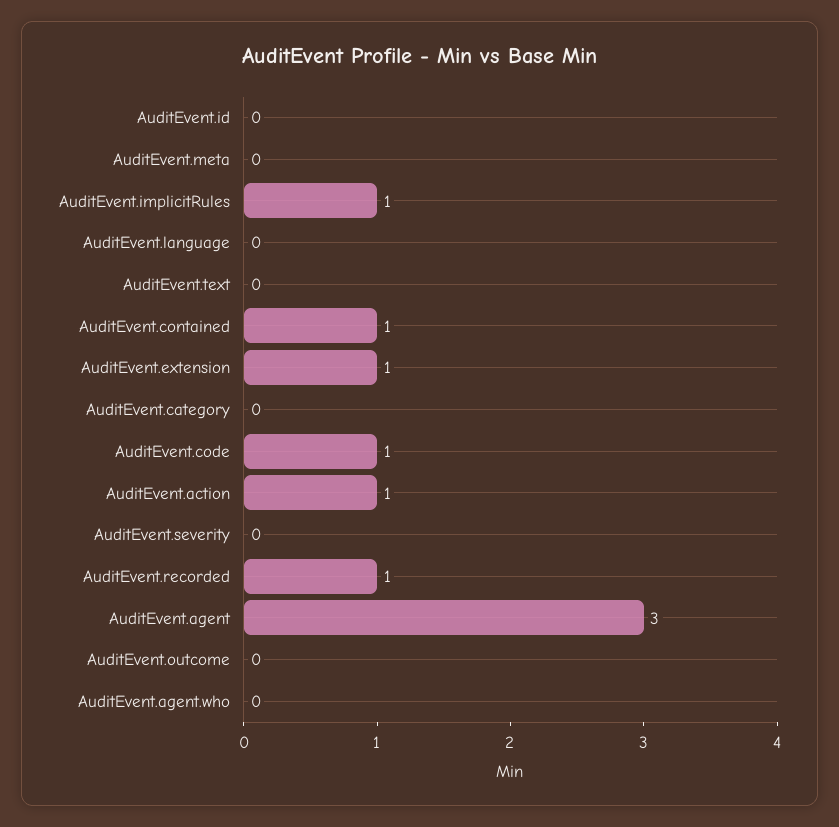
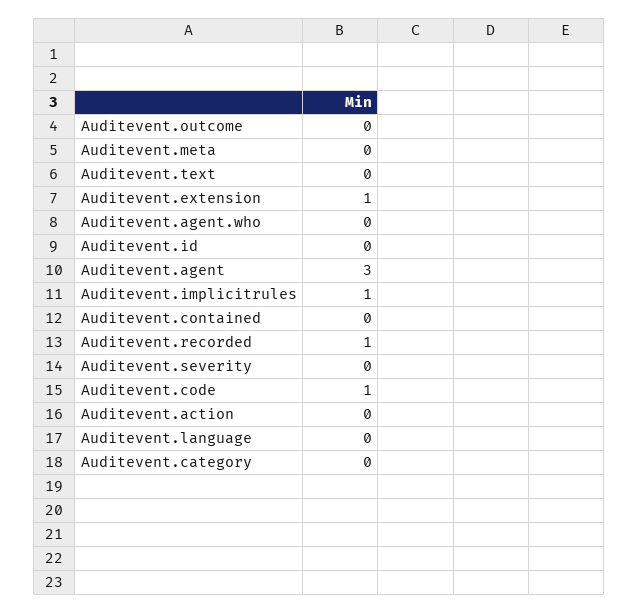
AuditEvent.contained: 1 -> 0
AuditEvent.action: 1 -> 0

